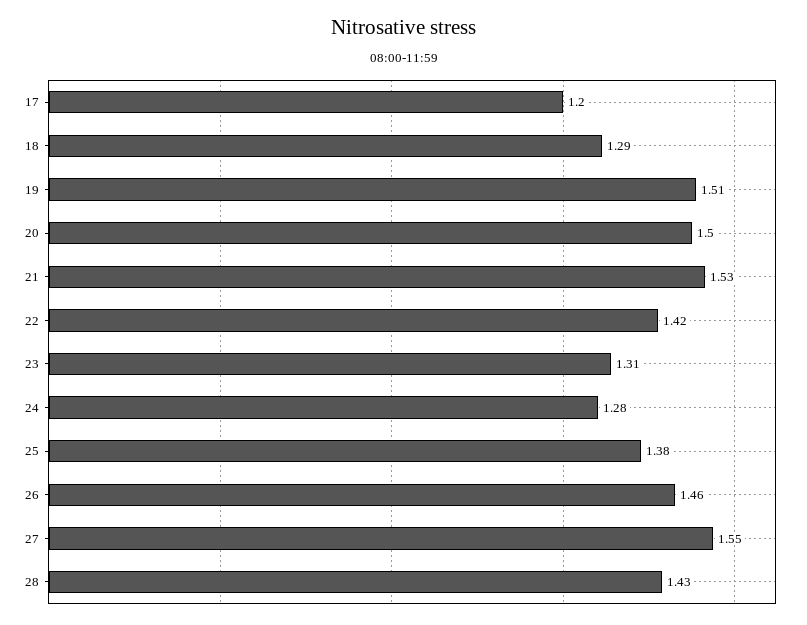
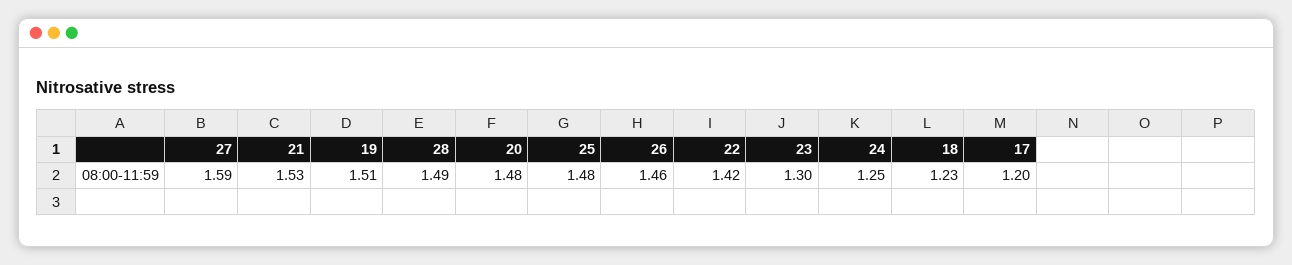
18: 1.29 -> 1.23
20: 1.5 -> 1.48
23: 1.31 -> 1.3
24: 1.28 -> 1.25
25: 1.38 -> 1.48
27: 1.55 -> 1.59
28: 1.43 -> 1.49

